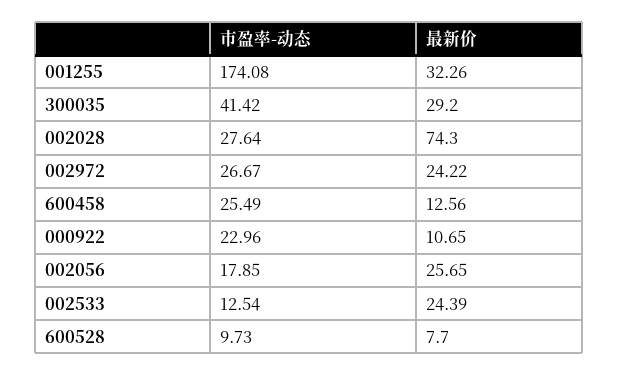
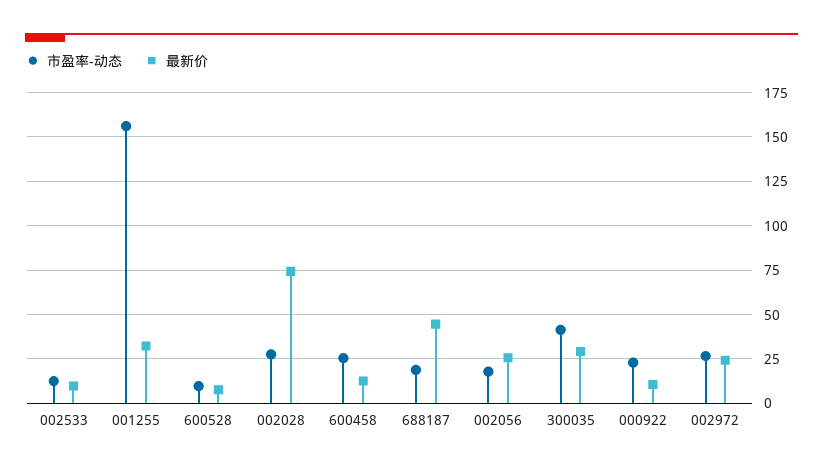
市盈率-动态, 001255: 174.08 -> 155
最新价, 002533: 24.39 -> 10
市盈率-动态, 688187: none -> 20
最新价, 688187: none -> 45

